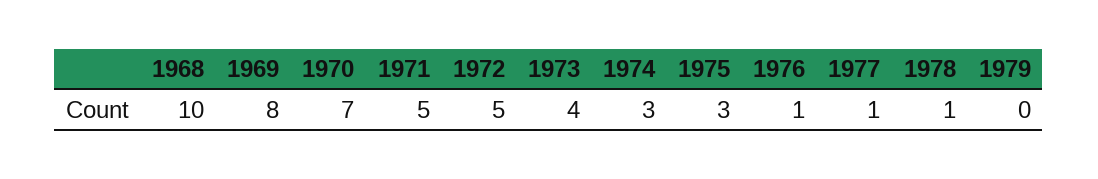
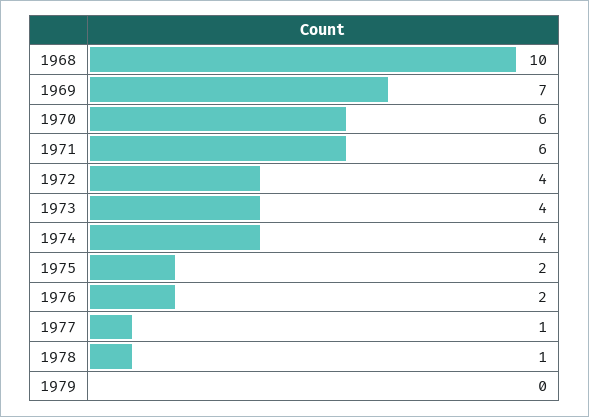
1969: 8 -> 7
1970: 7 -> 6
1971: 5 -> 6
1972: 5 -> 4
1974: 3 -> 4
1975: 3 -> 2
1976: 1 -> 2

